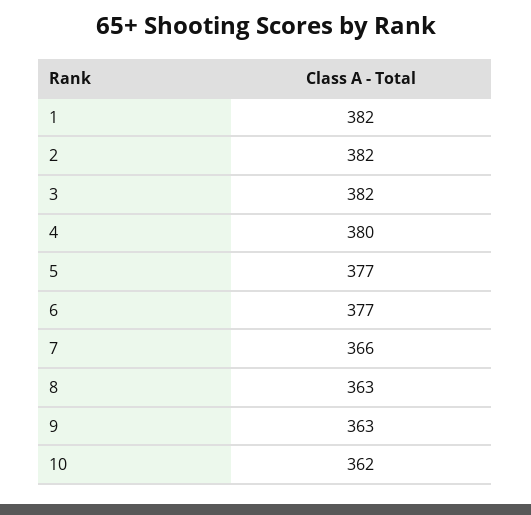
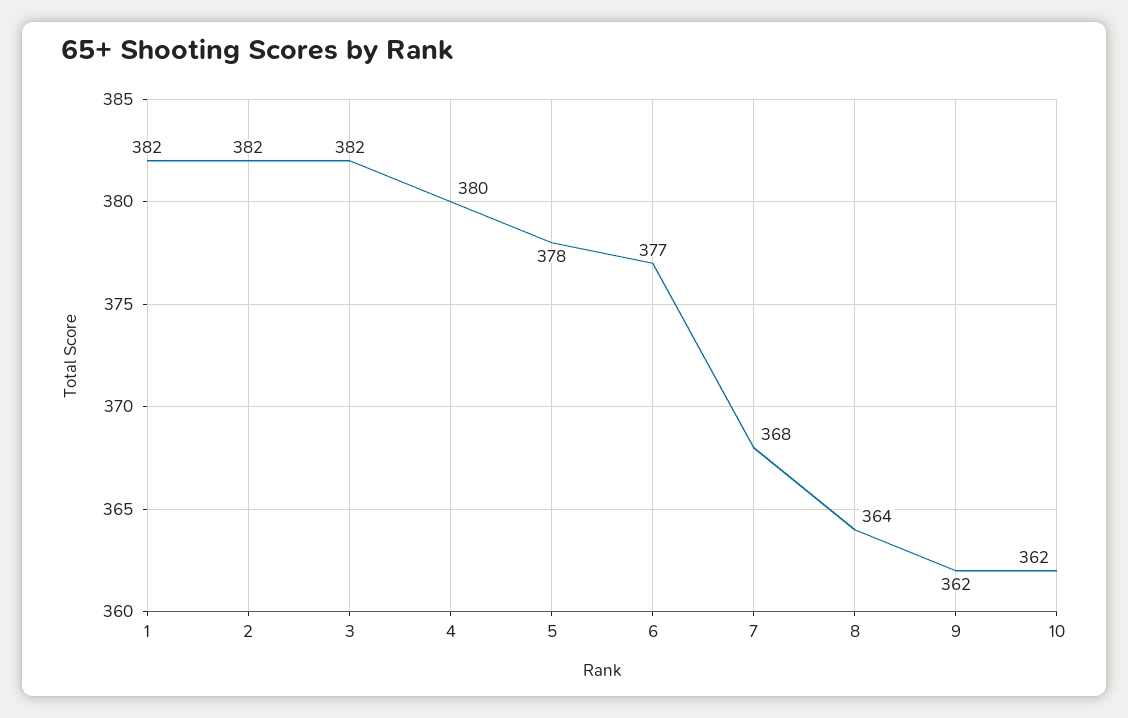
5: 377 -> 378
7: 366 -> 368
8: 363 -> 364
9: 363 -> 362

